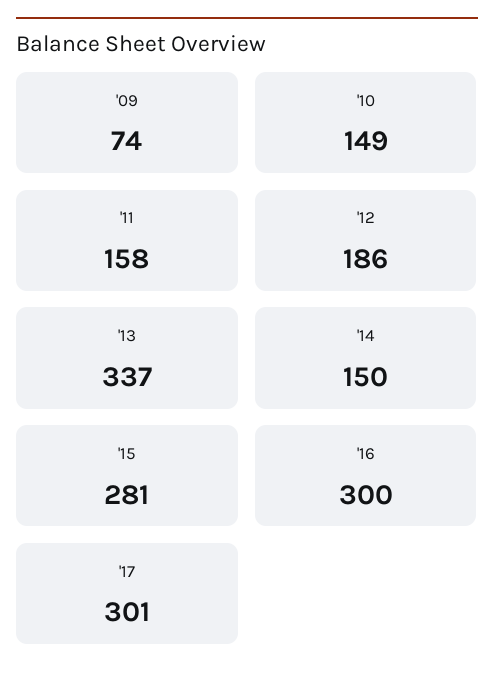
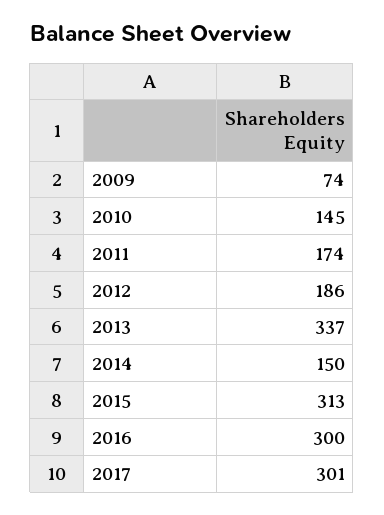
'10: 149 -> 145
'11: 158 -> 174
'15: 281 -> 313

